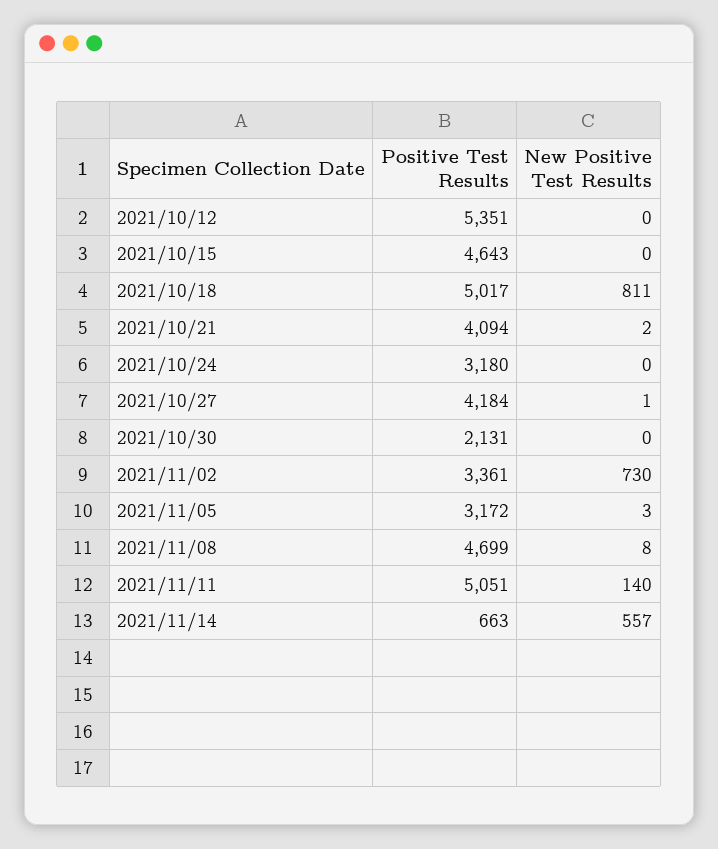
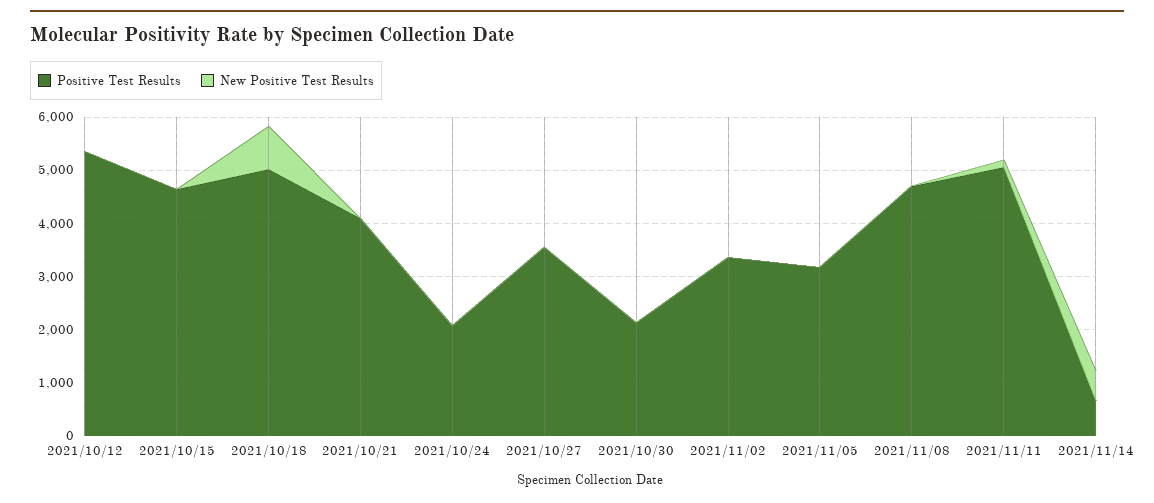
Positive Test Results, 2021/10/24: 3180 -> 2000
Positive Test Results, 2021/10/27: 4184 -> 3600
New Positive Test Results, 2021/11/02: 730 -> 0

